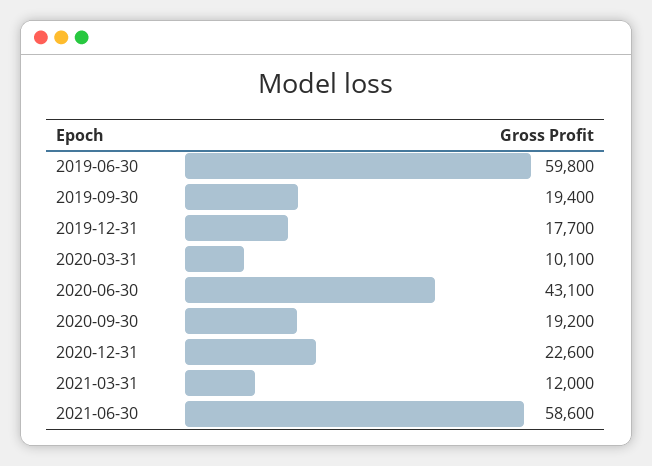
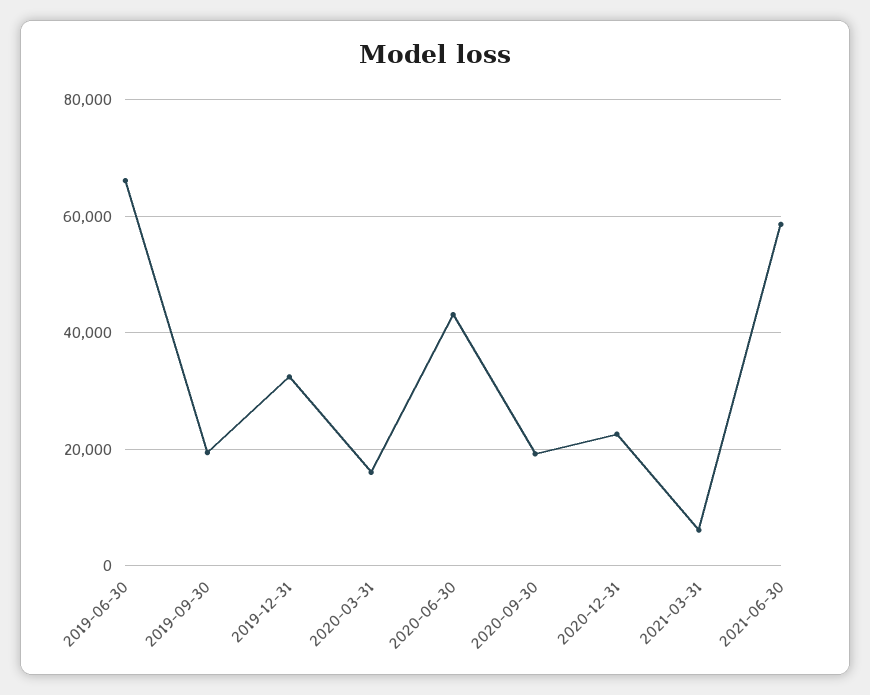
2019-06-30: 59800 -> 66000
2019-12-31: 17700 -> 32000
2020-03-31: 10100 -> 16000
2021-03-31: 12000 -> 6000

